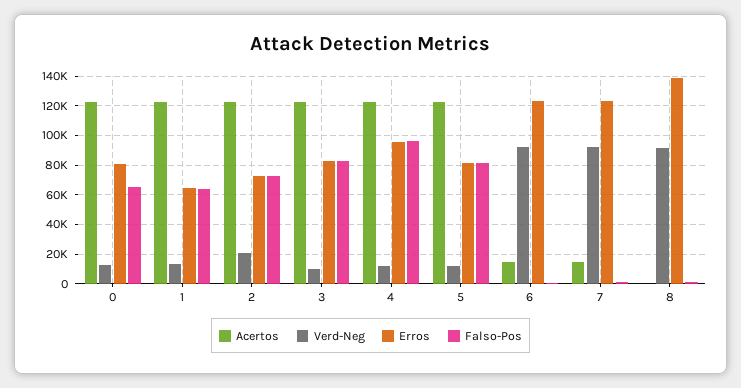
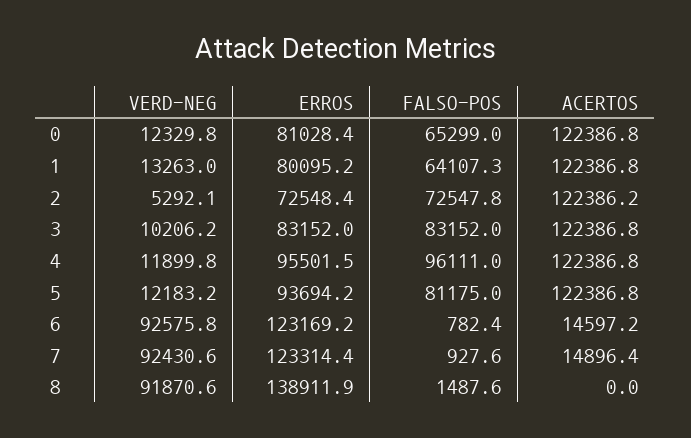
Erros, 1: 65000 -> 80095.2
Verd-Neg, 2: 20000 -> 5292.1
Erros, 5: 80000 -> 93694.2

